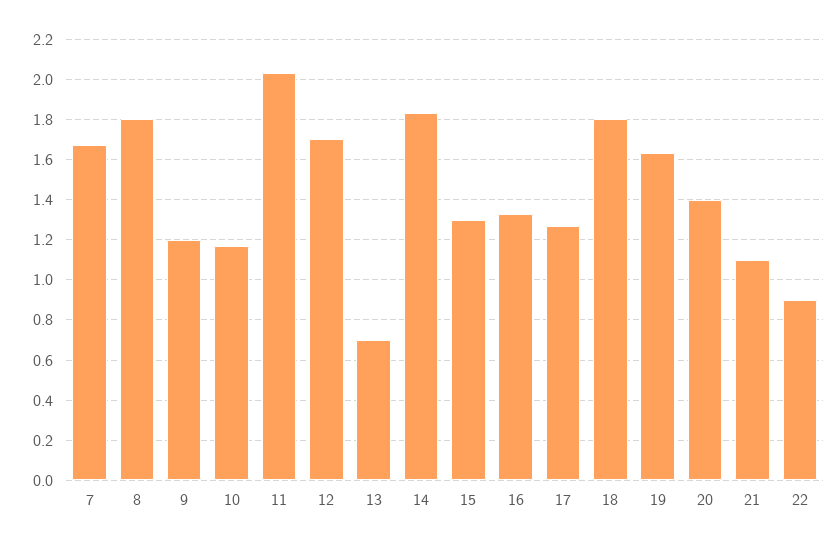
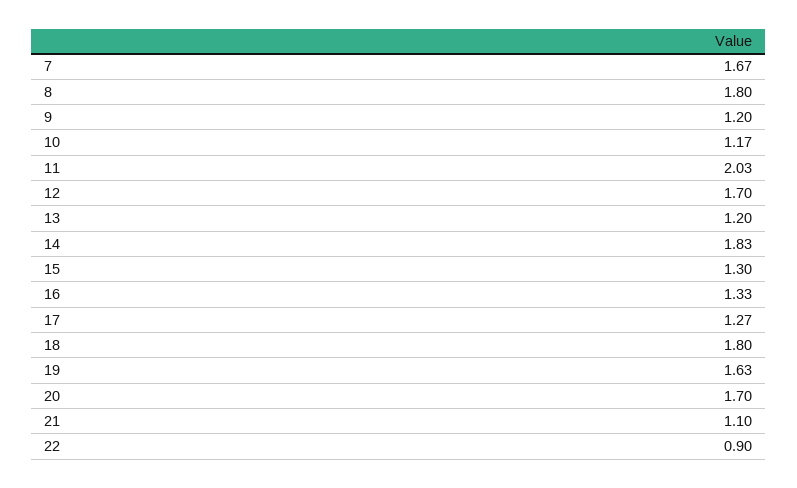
13: 0.7 -> 1.2
20: 1.4 -> 1.7

